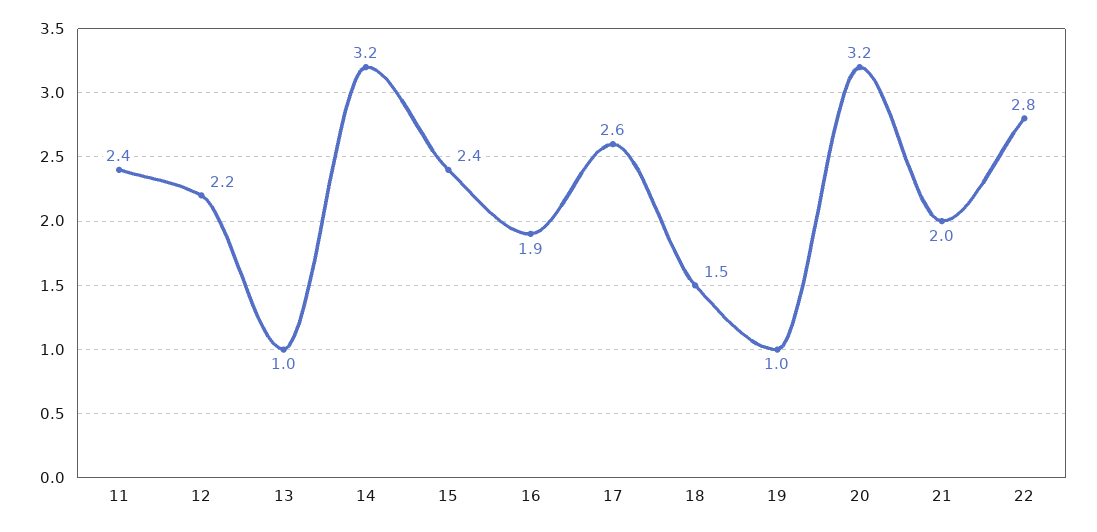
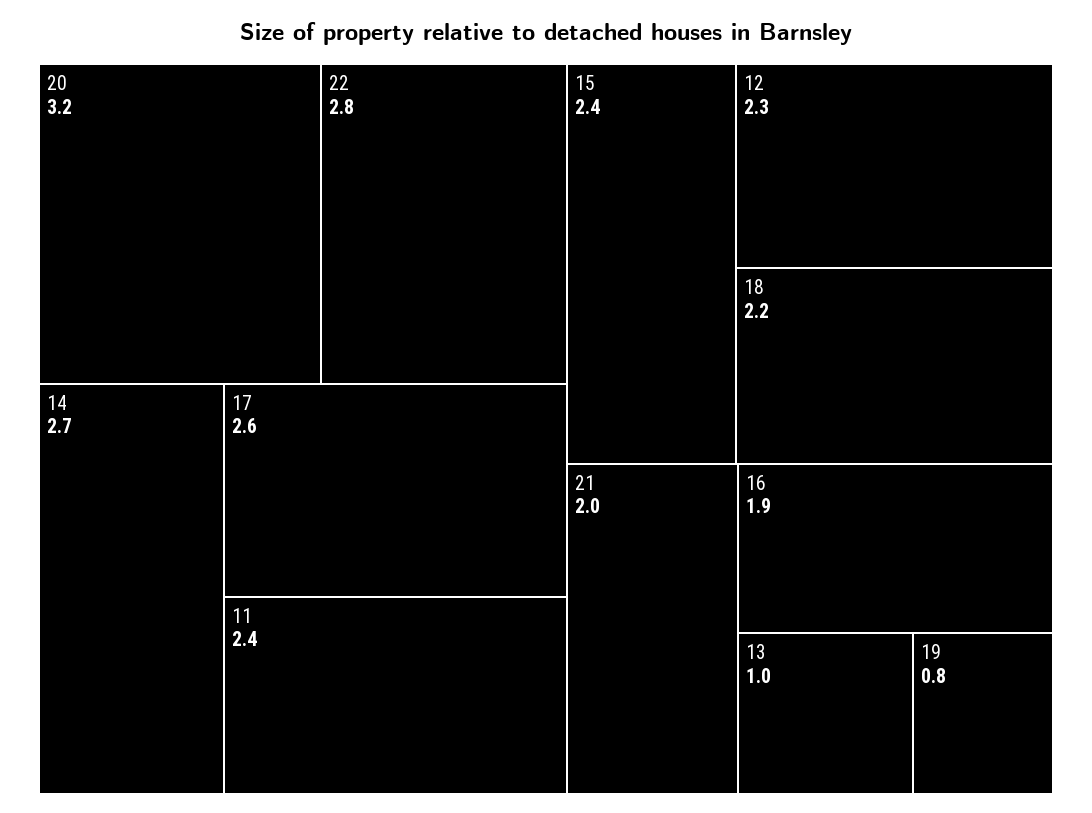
12: 2.2 -> 2.3
14: 3.2 -> 2.7
18: 1.5 -> 2.2
19: 1 -> 0.8

